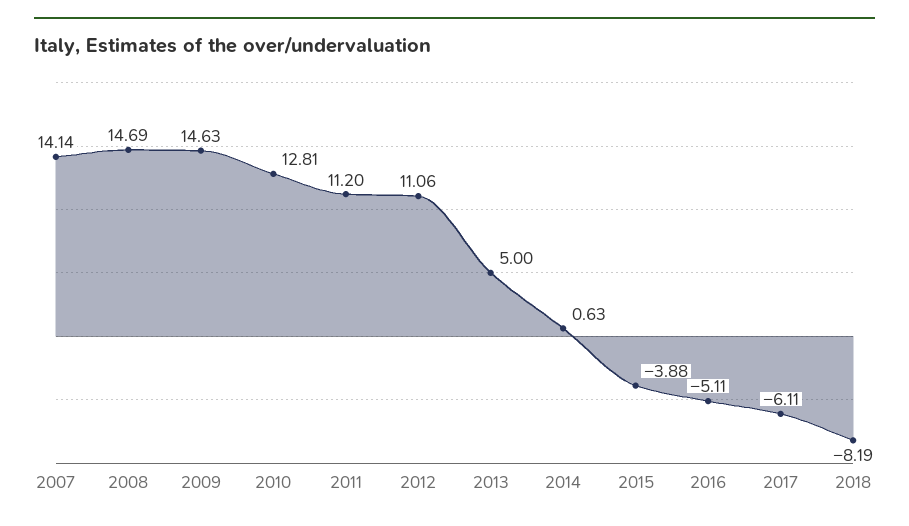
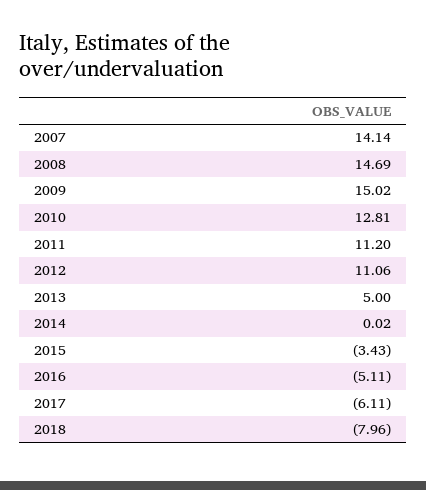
2009: 14.63 -> 15.02
2014: 0.63 -> 0.02
2015: -3.88 -> -3.43
2018: -8.19 -> -7.96

